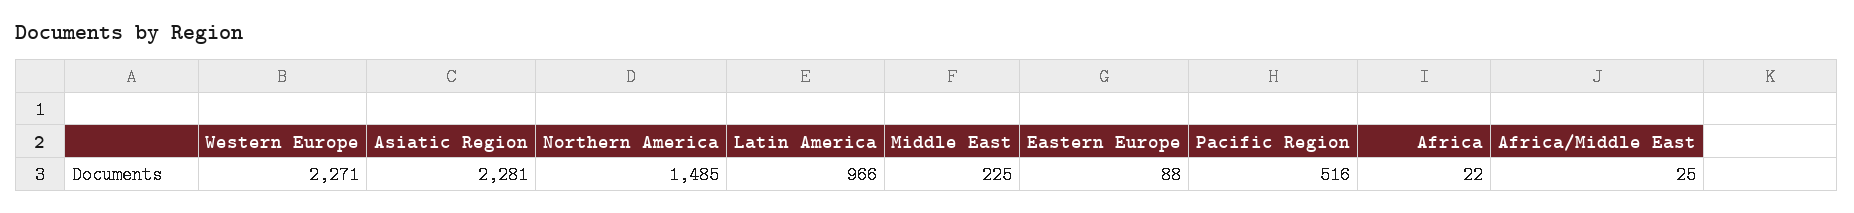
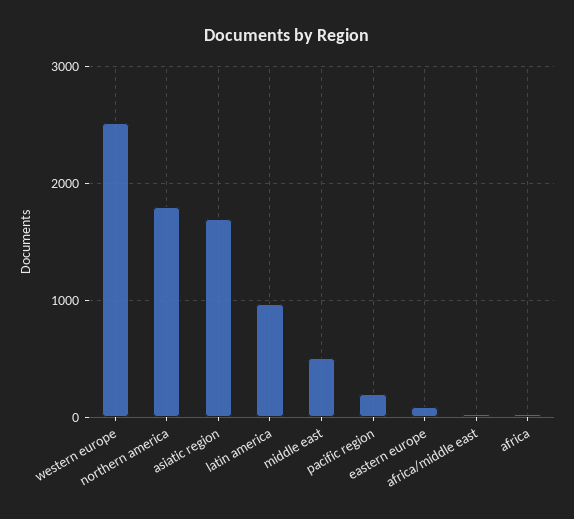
Western Europe: 2271 -> 2500
Asiatic Region: 2281 -> 1700
Northern America: 1485 -> 1800
Middle East: 225 -> 500
Pacific Region: 516 -> 200

